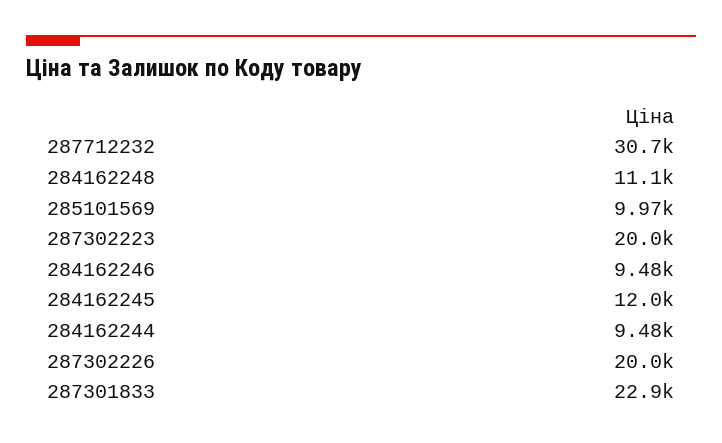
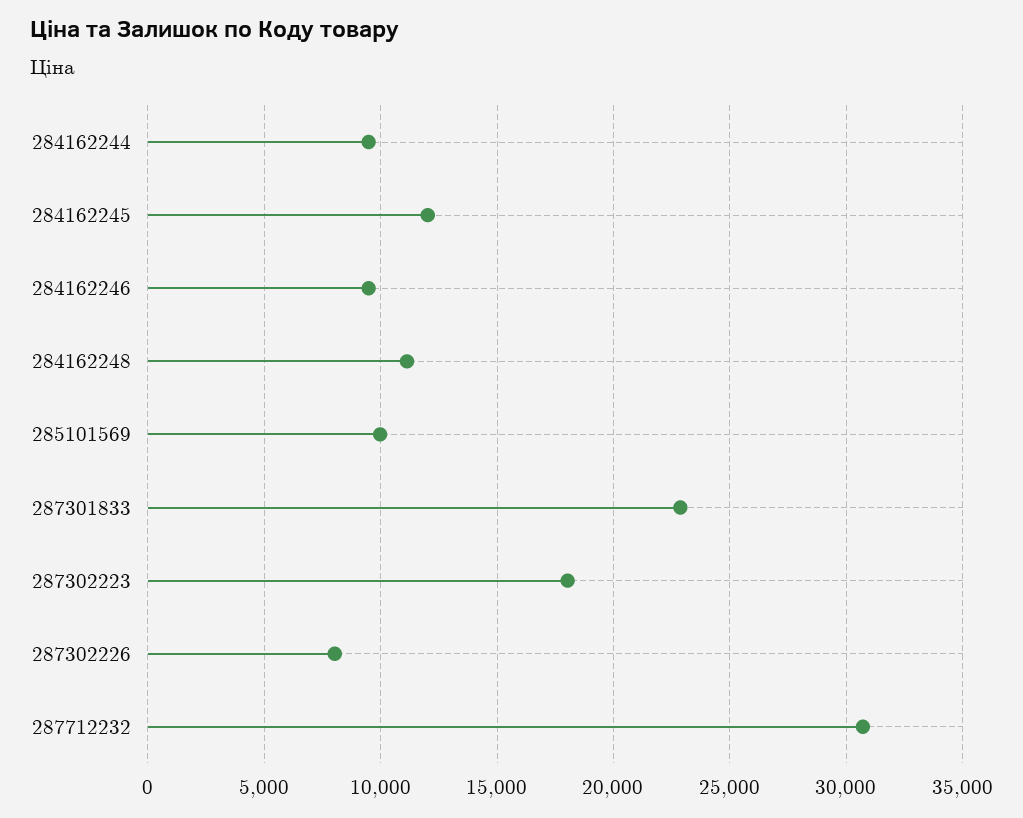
287302223: 20000 -> 18000
287302226: 20000 -> 8000

